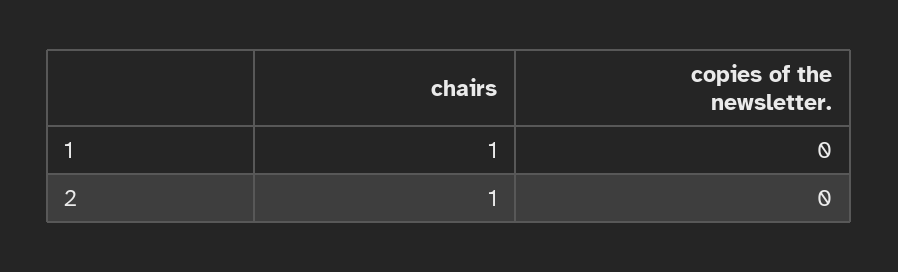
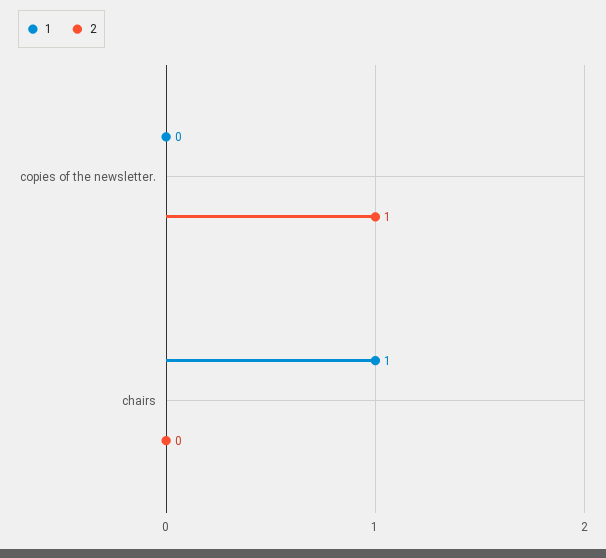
2, chairs: 1 -> 0
2, copies of the newsletter.: 0 -> 1

